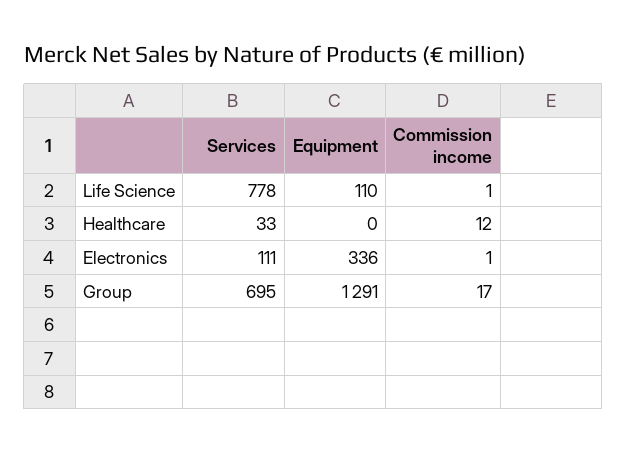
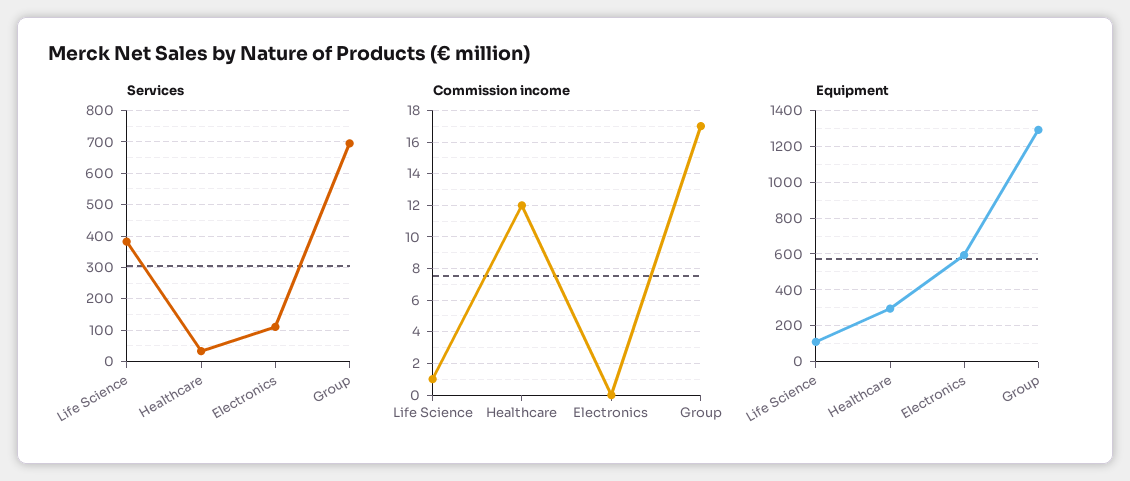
Services, Life Science: 778 -> 380
Equipment, Healthcare: 0 -> 300
Equipment, Electronics: 336 -> 600
Commission income, Electronics: 1 -> 0

